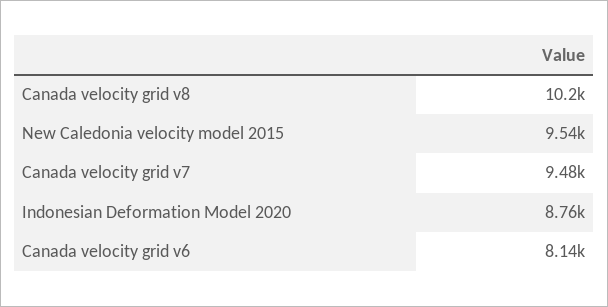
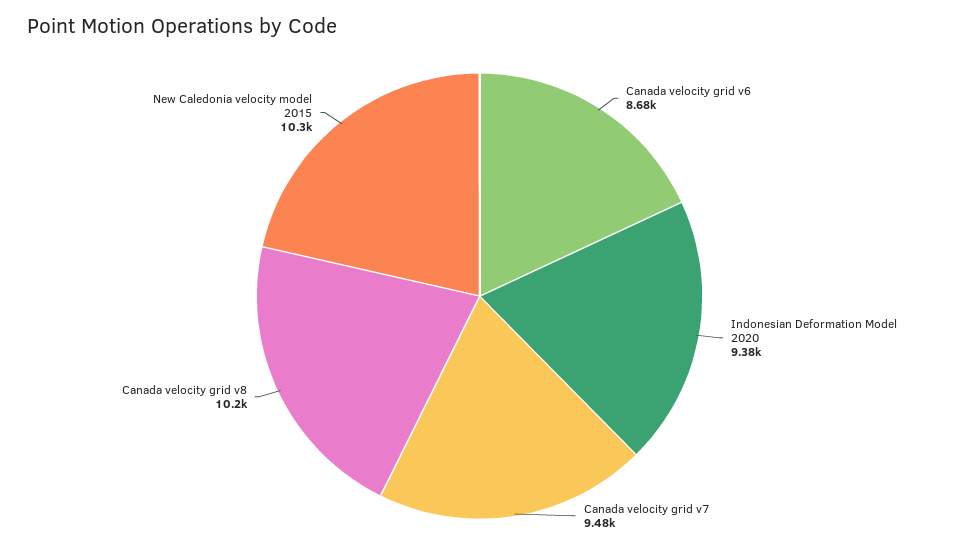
New Caledonia velocity model 2015: 9540 -> 10300
Indonesian Deformation Model 2020: 8760 -> 9380
Canada velocity grid v6: 8140 -> 8680

